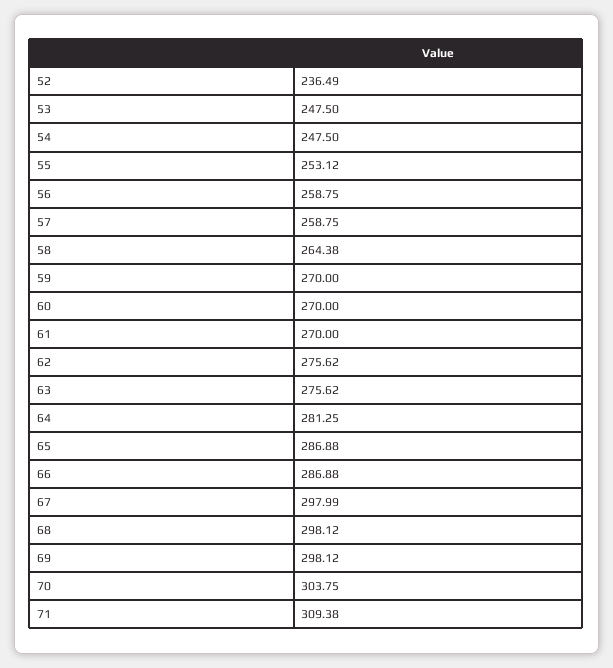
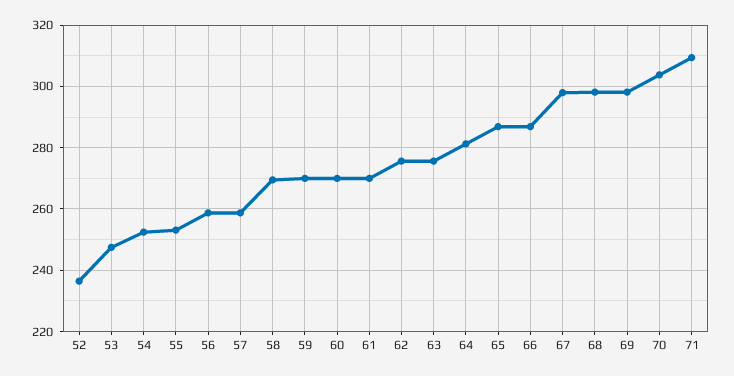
54: 247.5 -> 252
58: 264.38 -> 270

